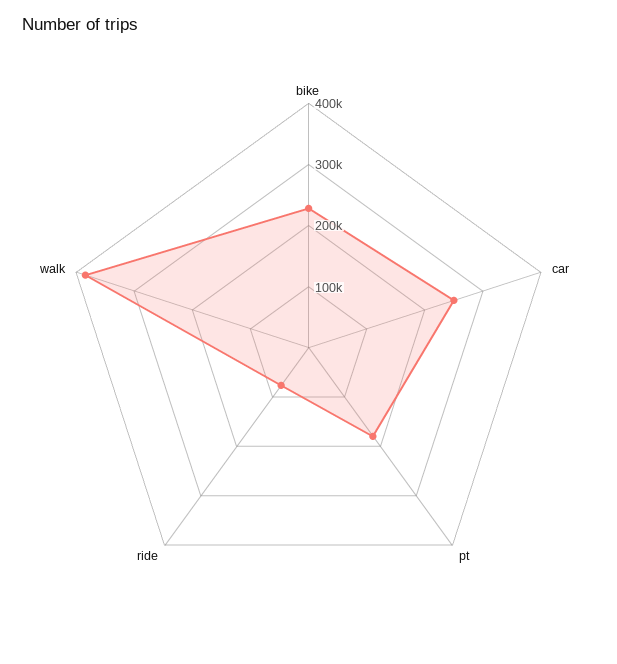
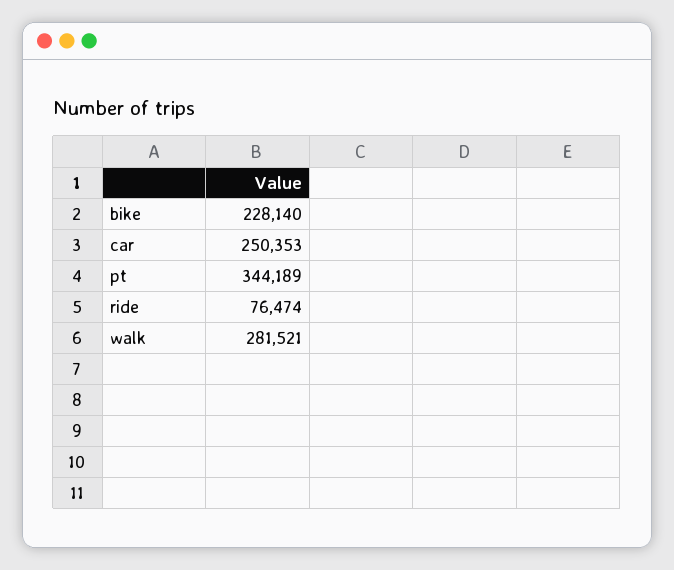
pt: 180000 -> 344189
walk: 380000 -> 281521

